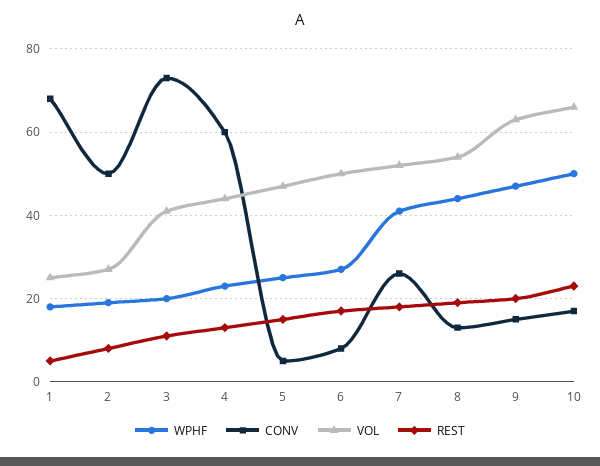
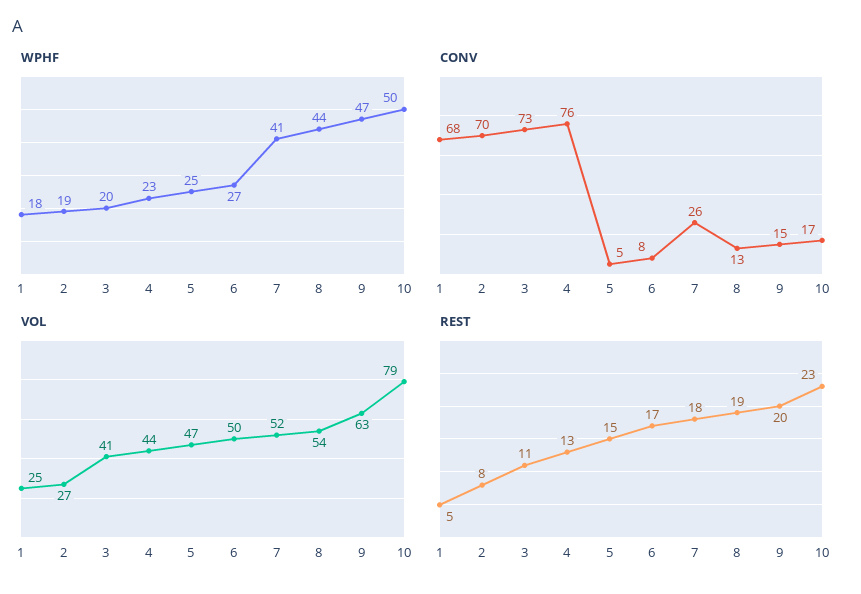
CONV, 2: 50 -> 70
CONV, 4: 60 -> 76
VOL, 10: 65 -> 79

